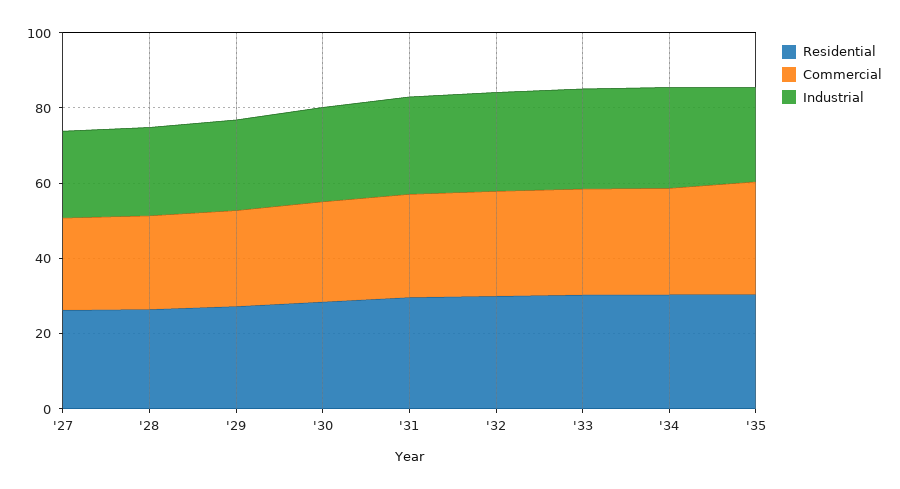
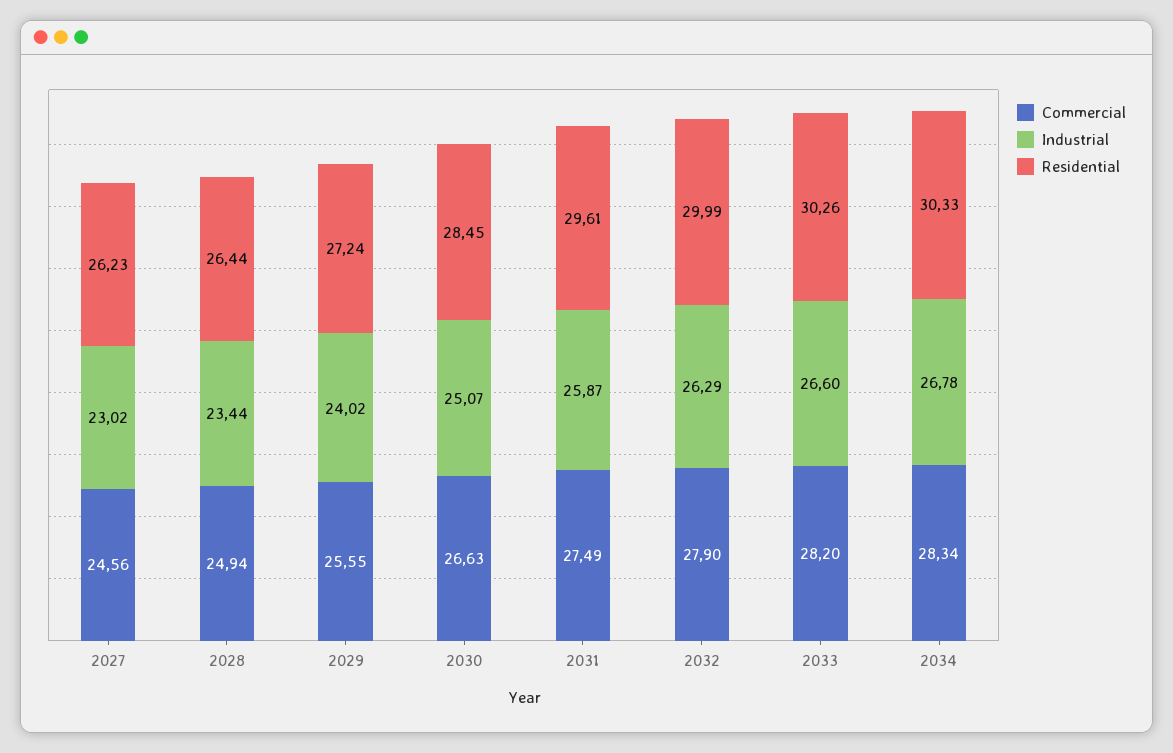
Residential, '35: 30 -> none
Commercial, '35: 30 -> none
Industrial, '35: 25 -> none

